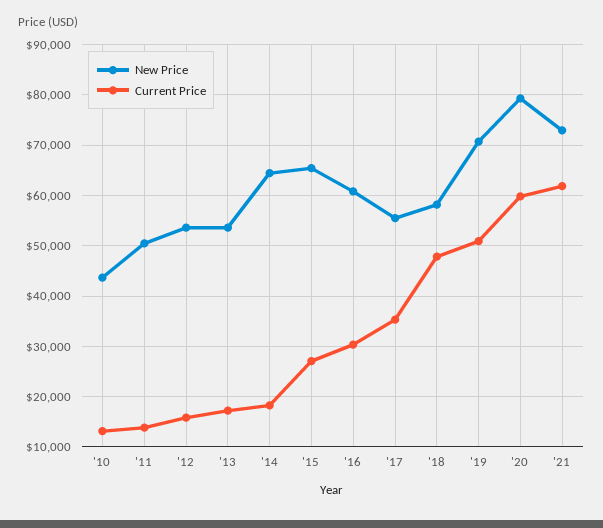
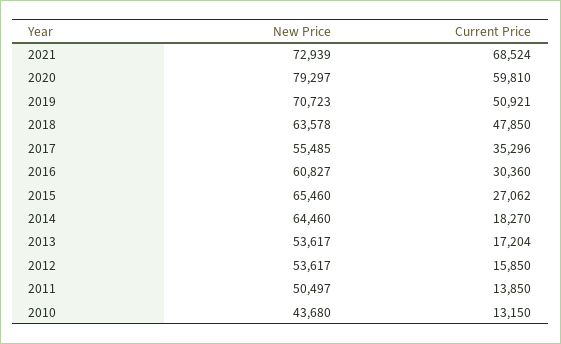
New Price, '18: 58000 -> 63578
Current Price, '21: 62000 -> 68524

